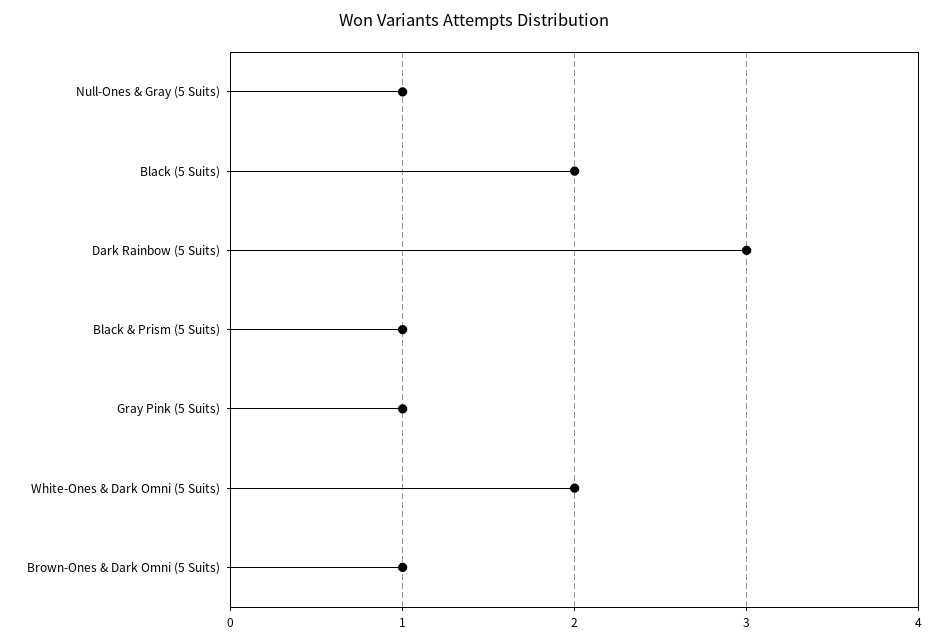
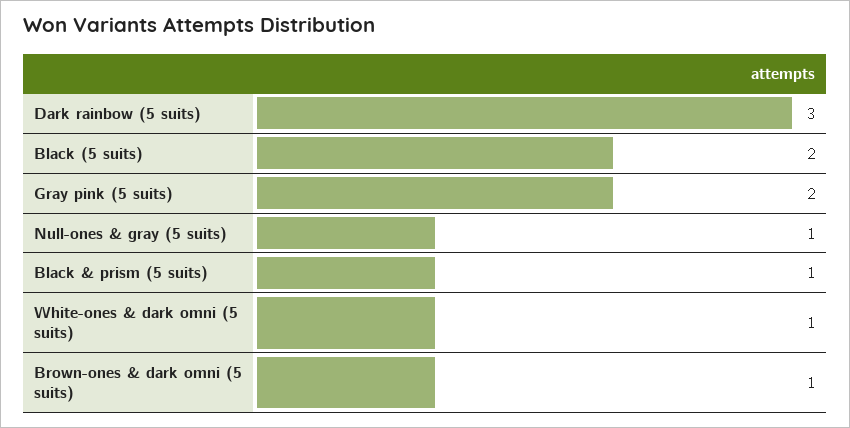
Gray Pink (5 Suits): 1 -> 2
White-Ones & Dark Omni (5 Suits): 2 -> 1

